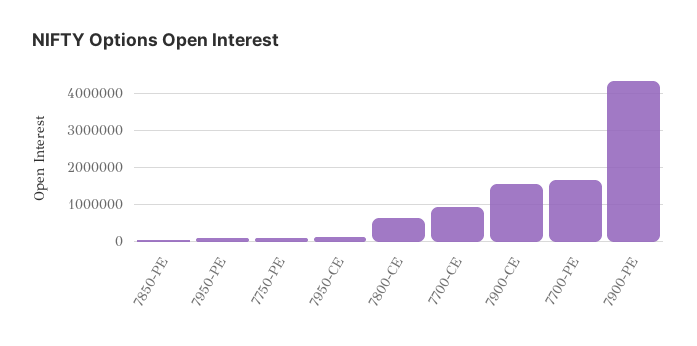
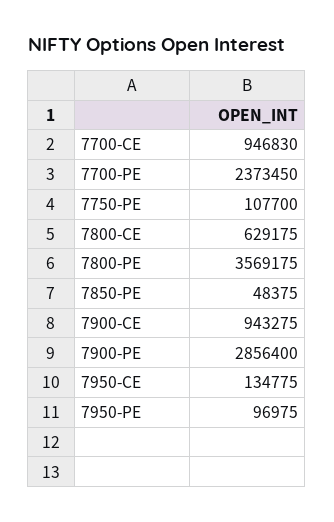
7900-CE: 1600000 -> 943275
7700-PE: 1600000 -> 2373450
7900-PE: 4400000 -> 2856400
7800-PE: none -> 3569175

